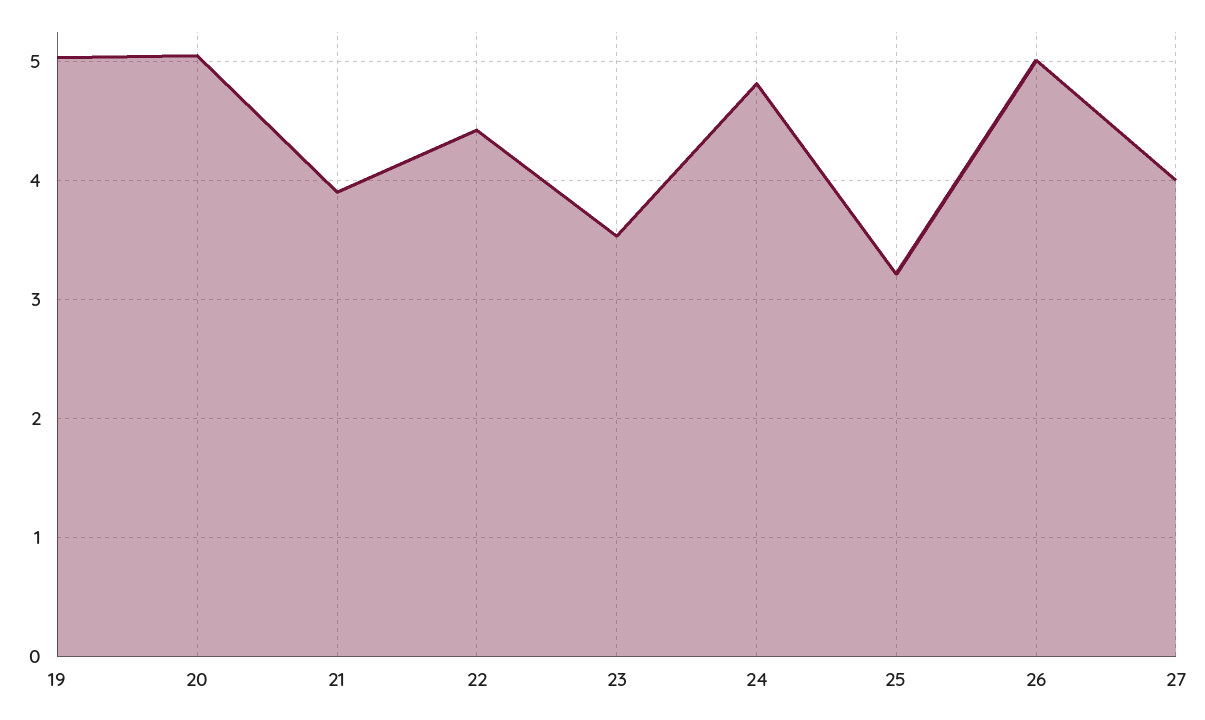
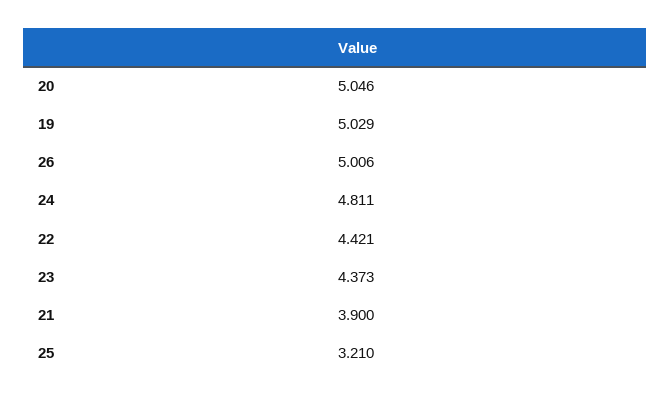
23: 3.5 -> 4.373
27: 4 -> none

